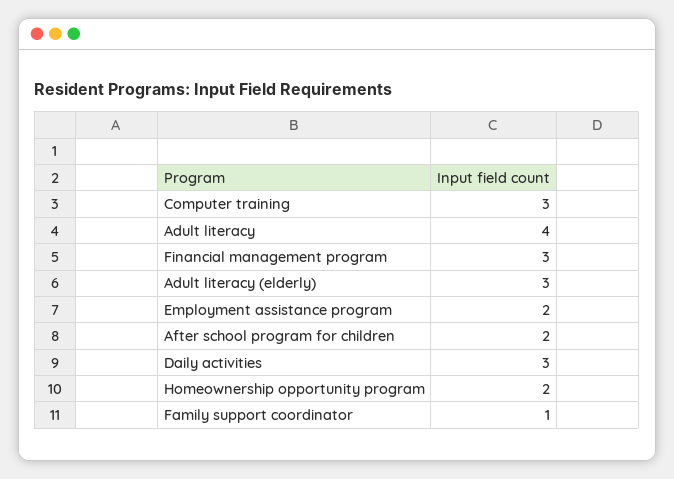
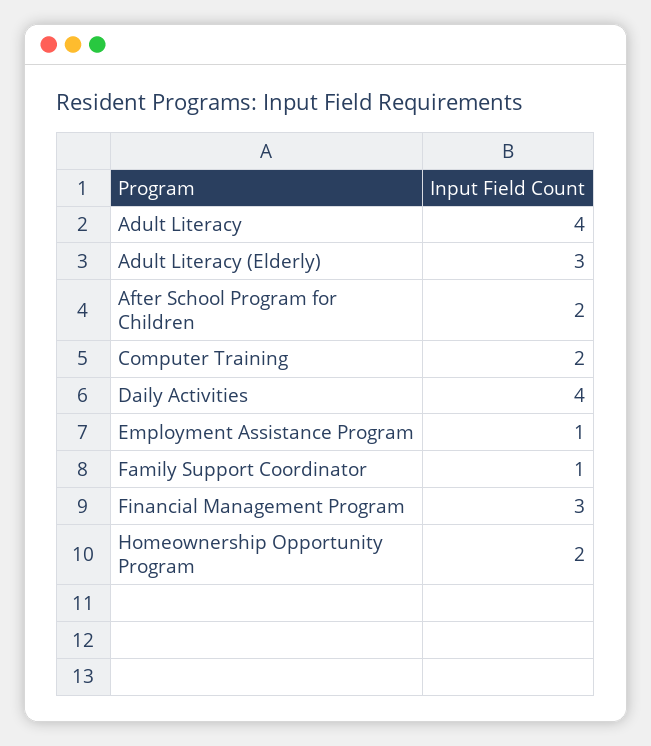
Computer training: 3 -> 2
Employment assistance program: 2 -> 1
Daily activities: 3 -> 4

